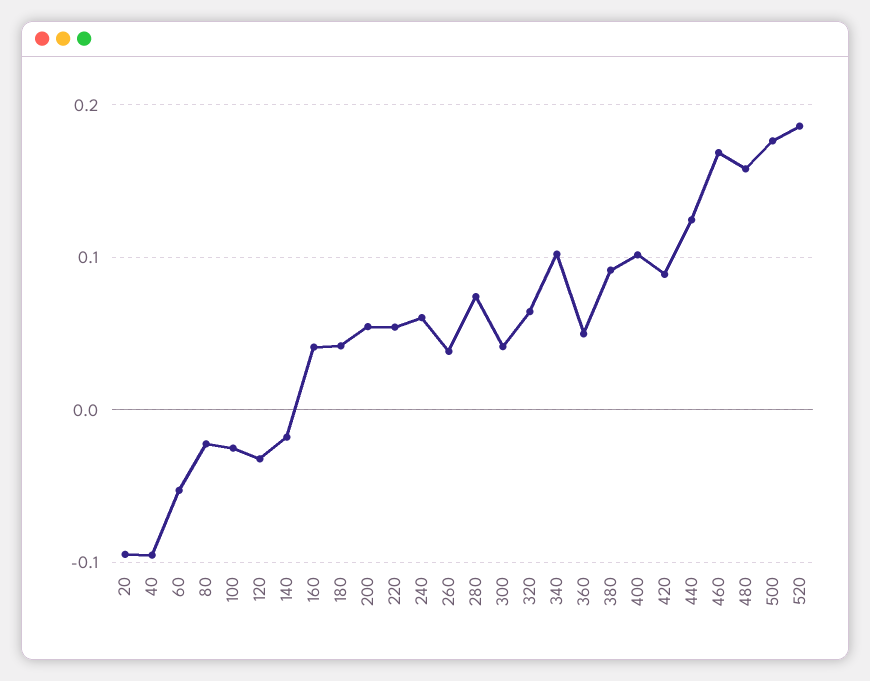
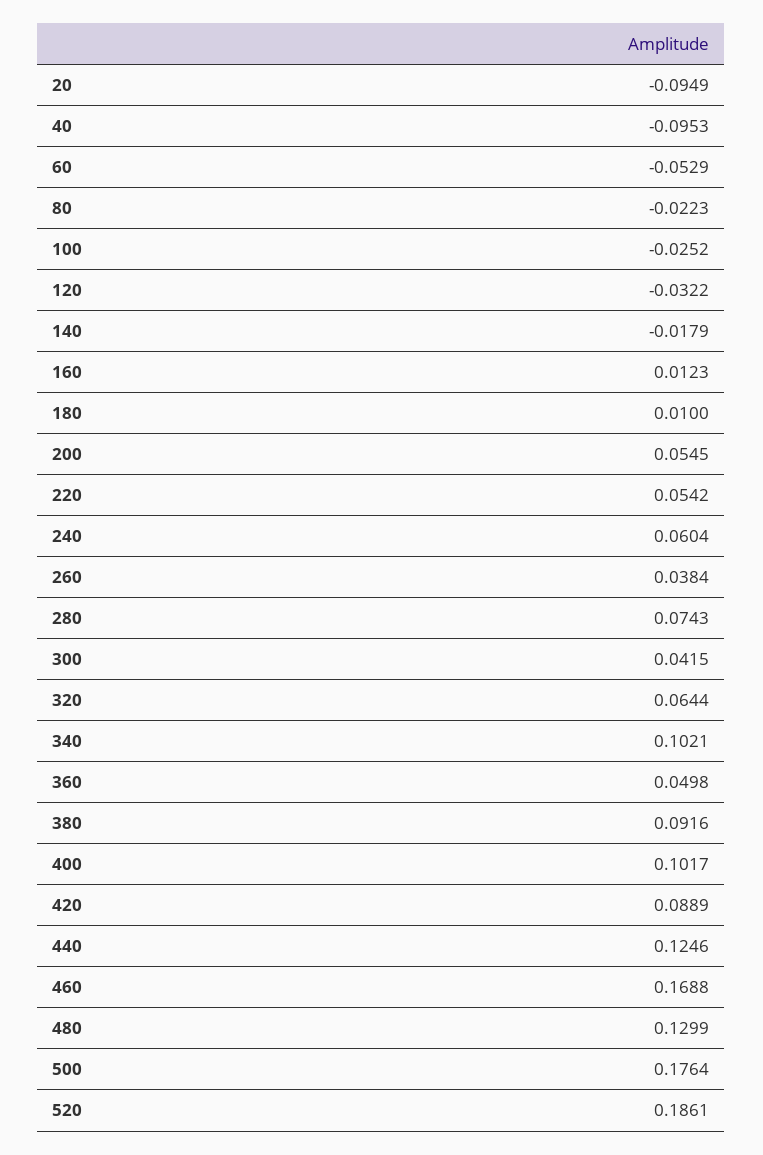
160: 0.04 -> 0.0123
180: 0.04 -> 0.01
480: 0.16 -> 0.1299

